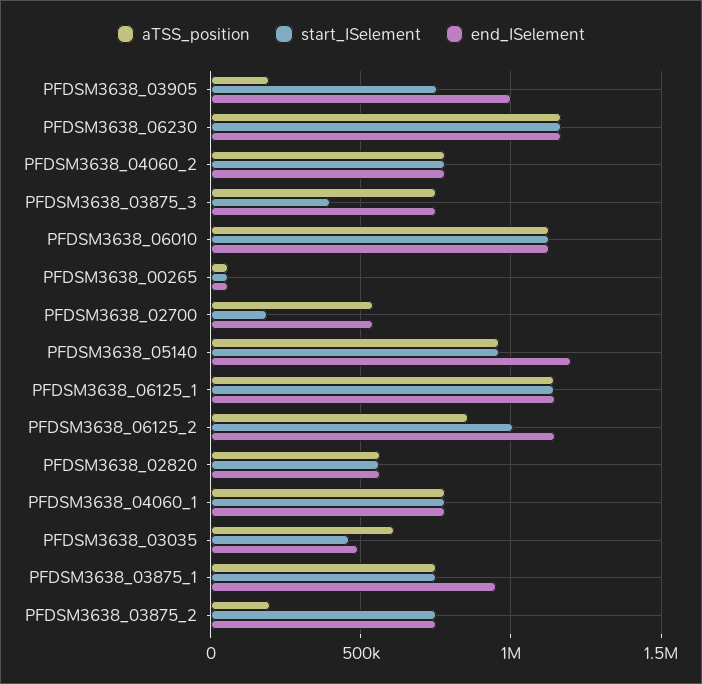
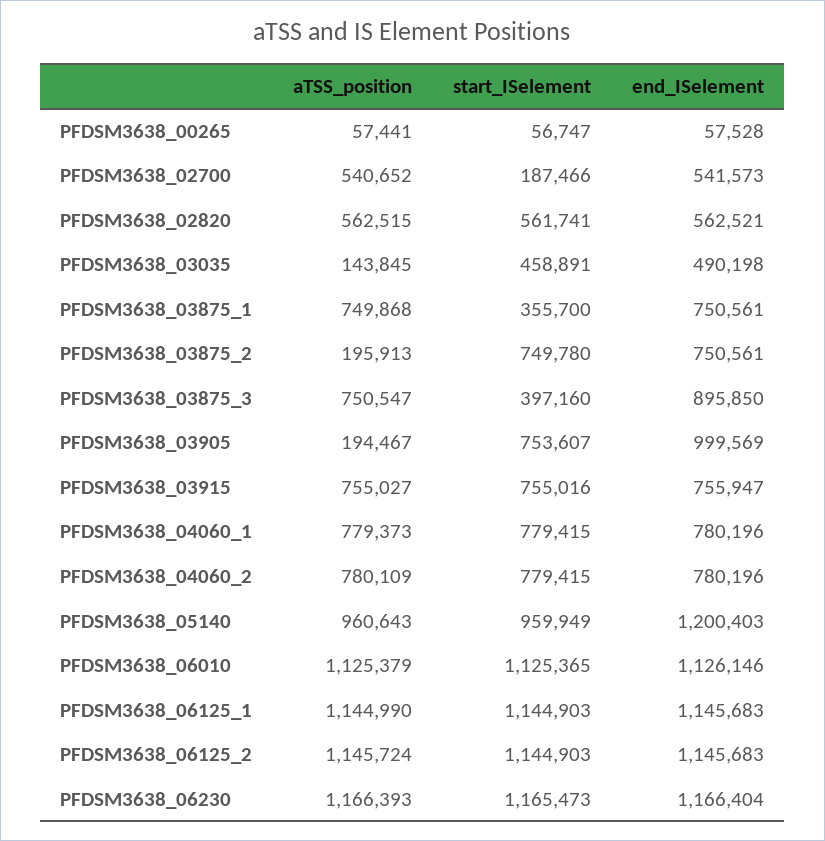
end_ISelement, PFDSM3638_03875_3: 750000 -> 895850
aTSS_position, PFDSM3638_06125_2: 850000 -> 1145724
start_ISelement, PFDSM3638_06125_2: 1000000 -> 1144903
aTSS_position, PFDSM3638_03035: 600000 -> 143845
start_ISelement, PFDSM3638_03875_1: 750000 -> 355700
end_ISelement, PFDSM3638_03875_1: 950000 -> 750561
aTSS_position, PFDSM3638_03915: none -> 755027
start_ISelement, PFDSM3638_03915: none -> 755016
end_ISelement, PFDSM3638_03915: none -> 755947

